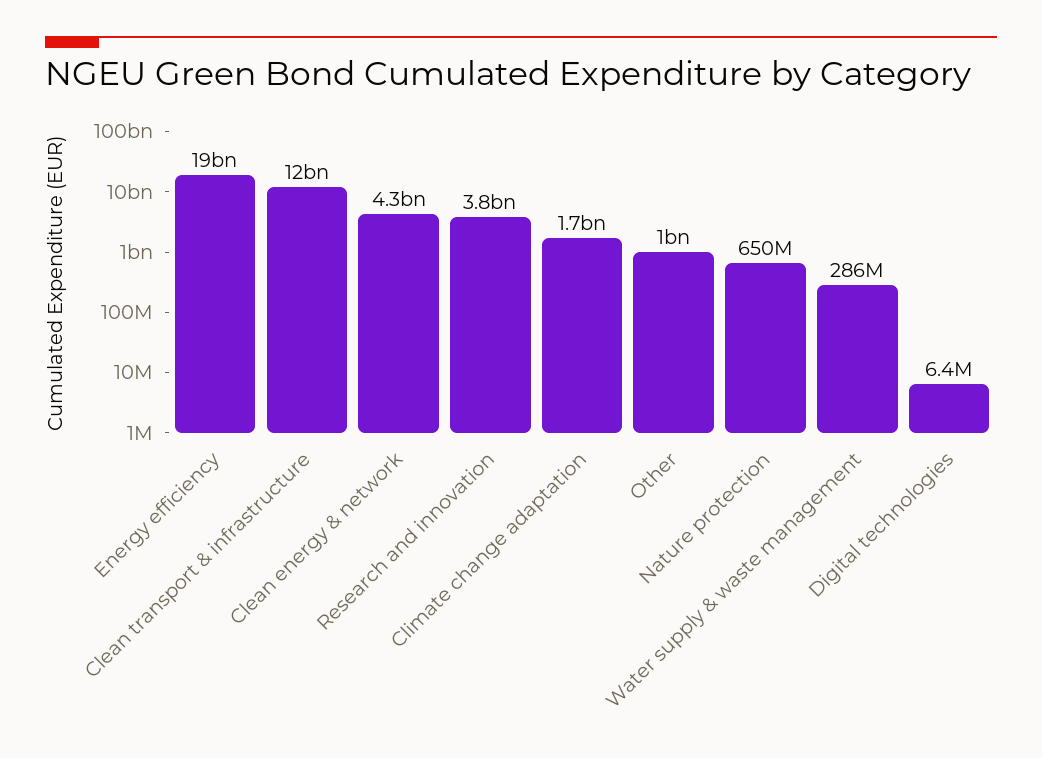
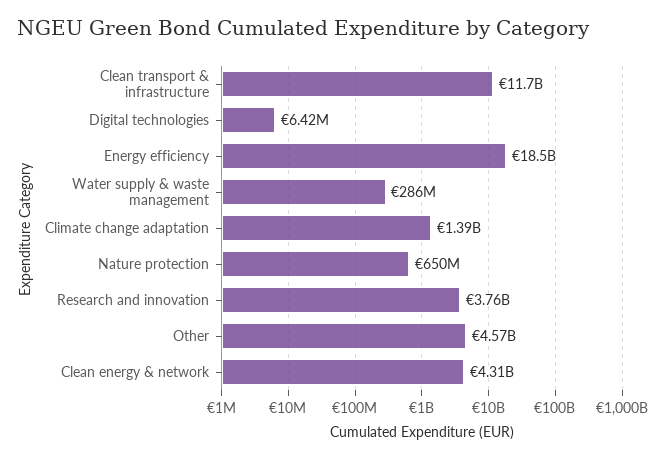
Climate change adaptation: 1700000000 -> 1390000000
Other: 1000000000 -> 4570000000

